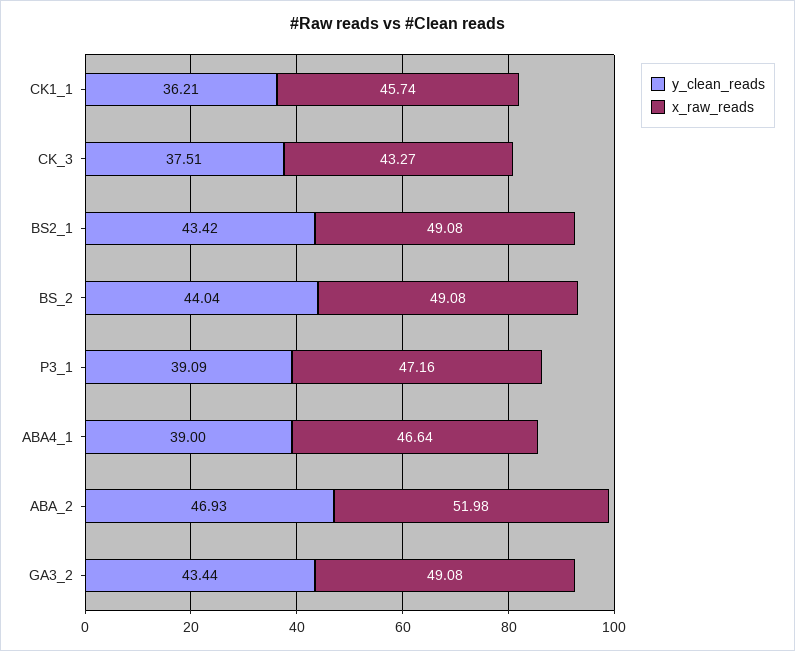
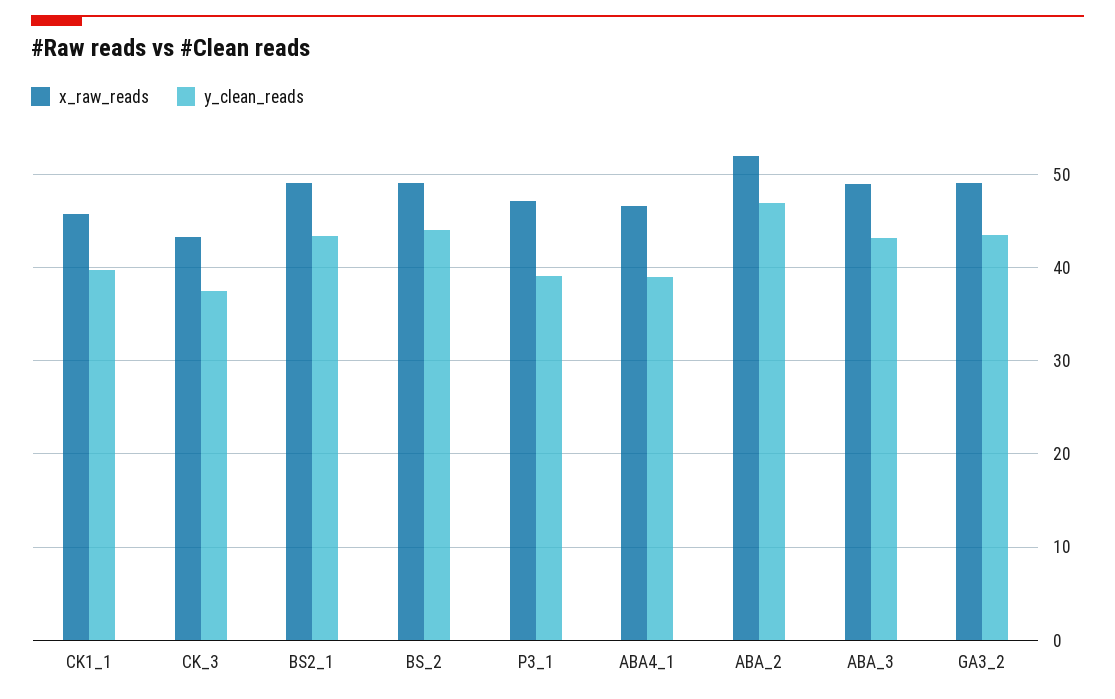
y_clean_reads, CK1_1: 36.21 -> 40
x_raw_reads, ABA_3: none -> 49
y_clean_reads, ABA_3: none -> 43

